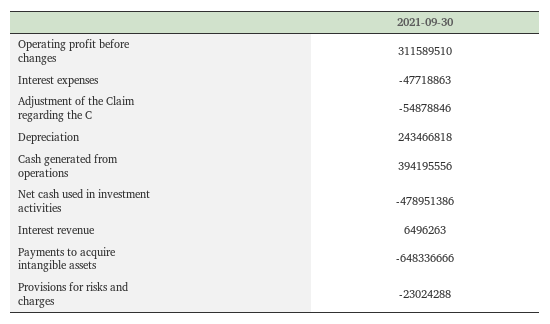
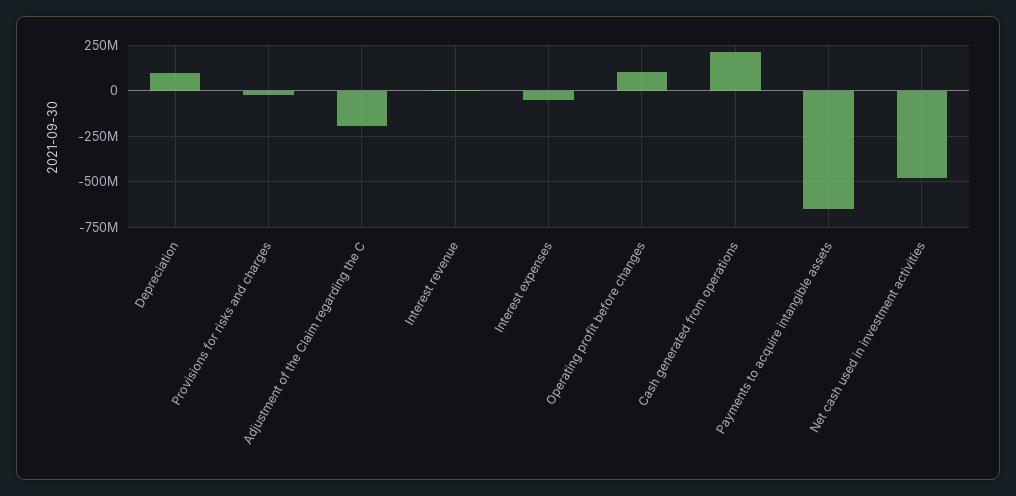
Operating profit before changes: 311589510 -> 100000000
Adjustment of the Claim regarding the C: -54878846 -> -200000000
Depreciation: 243466818 -> 100000000
Cash generated from operations: 394195556 -> 200000000

